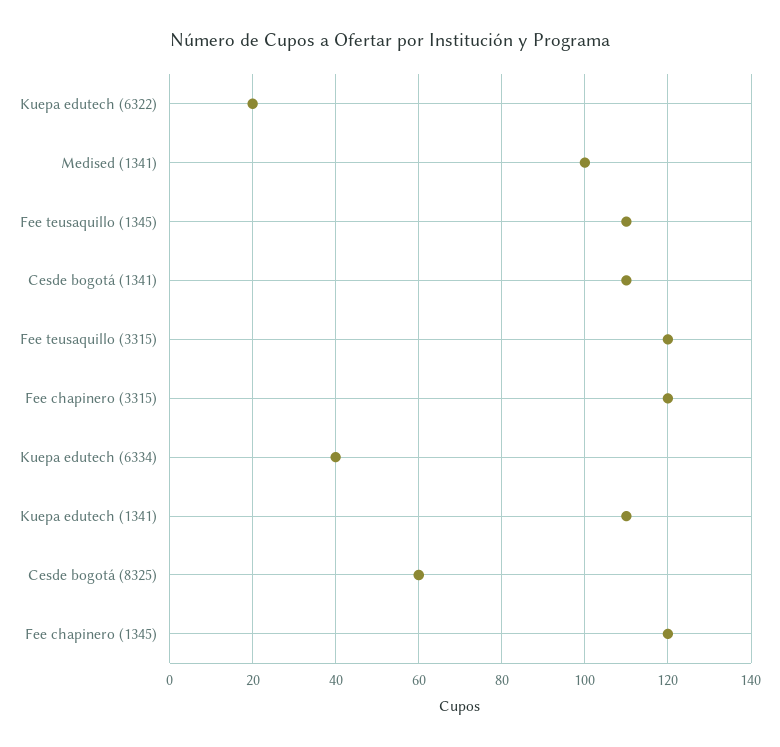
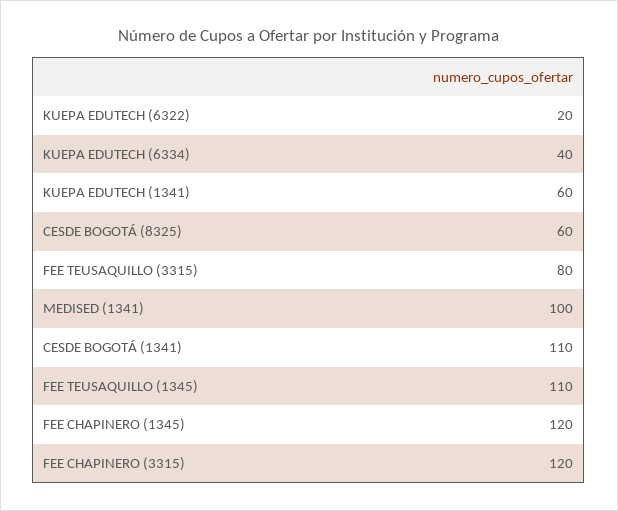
Fee teusaquillo (3315): 120 -> 80
Kuepa edutech (1341): 110 -> 60

